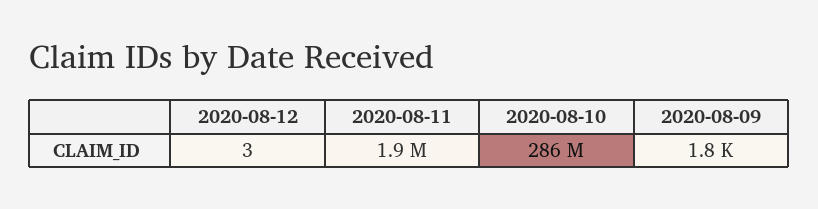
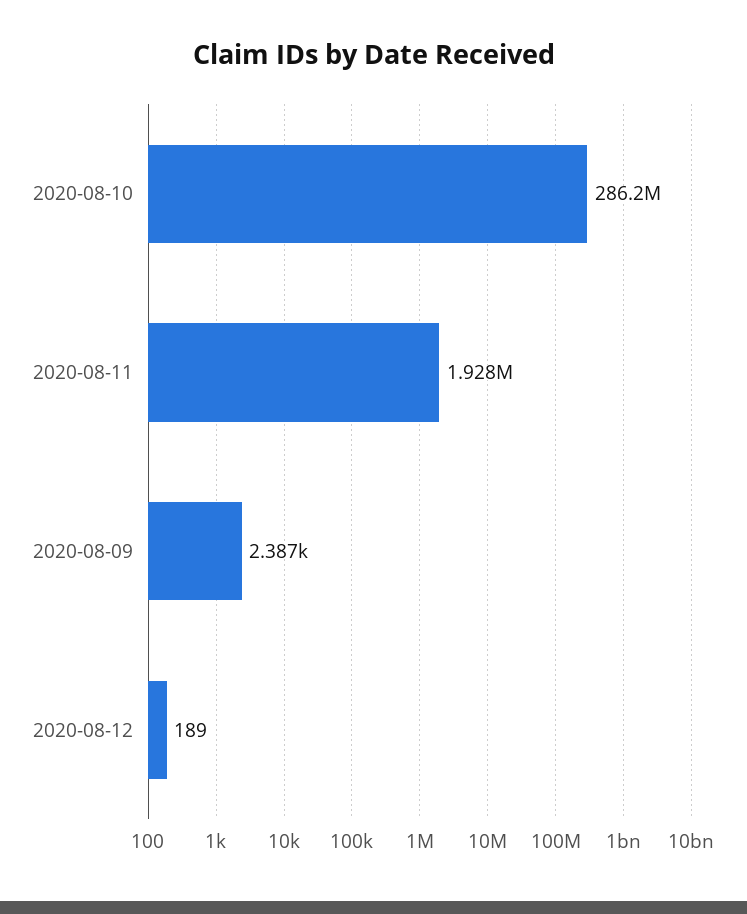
2020-08-12: 3 -> 189
2020-08-09: 1800 -> 2387

